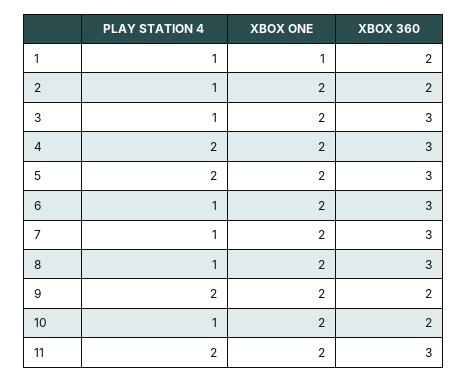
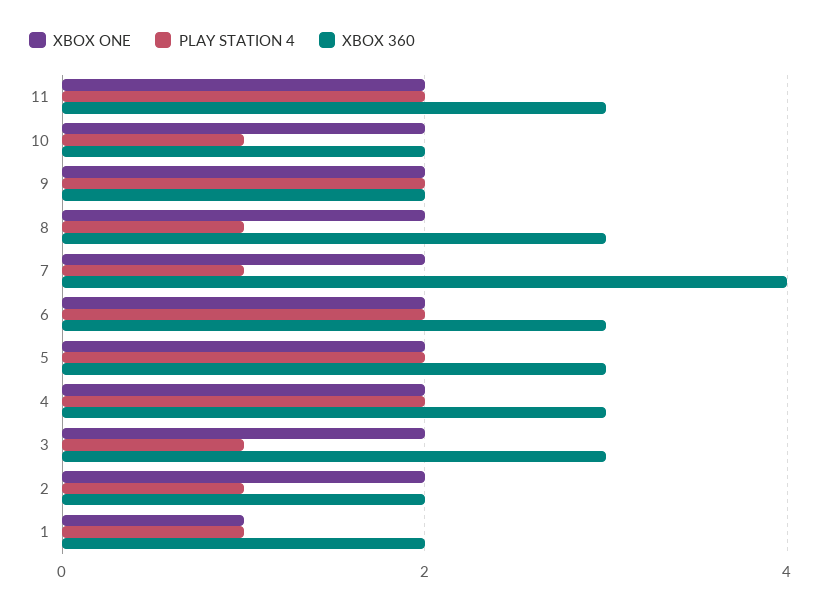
PLAY STATION 4, 6: 1 -> 2
XBOX 360, 7: 3 -> 4

